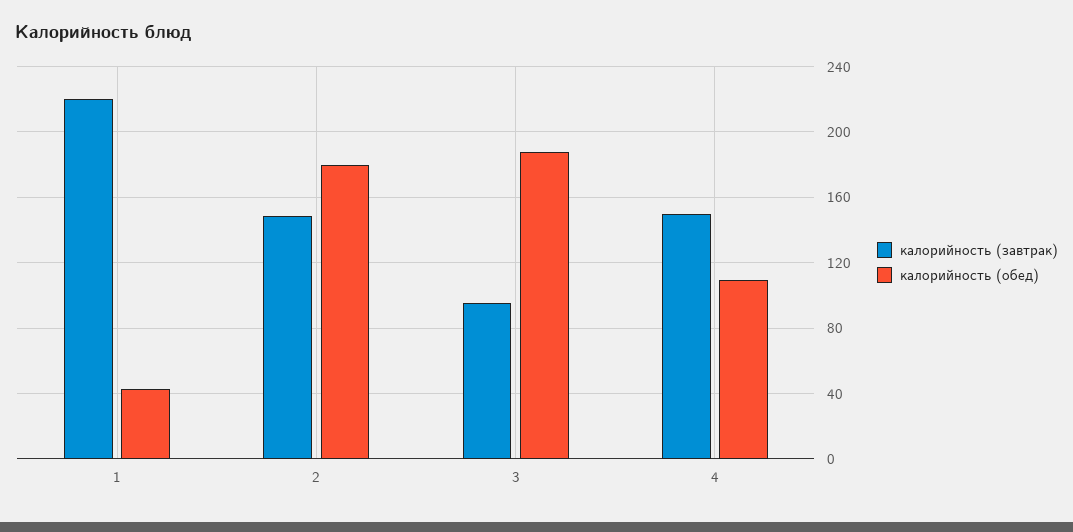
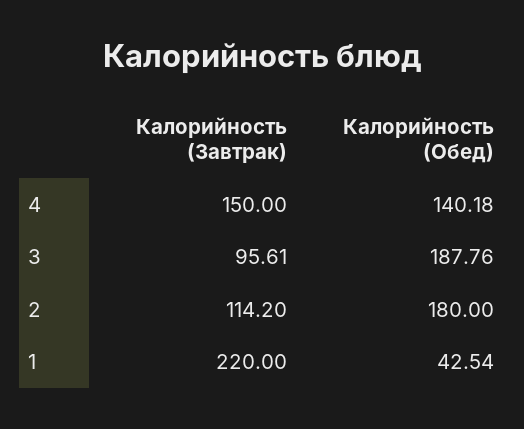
калорийность (завтрак), 2: 150 -> 114.2
калорийность (обед), 4: 110 -> 140.18

